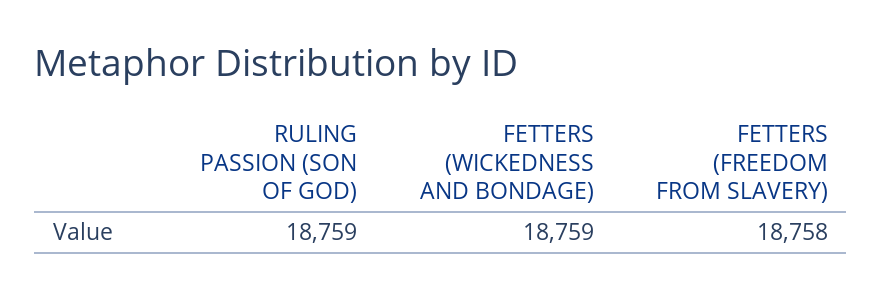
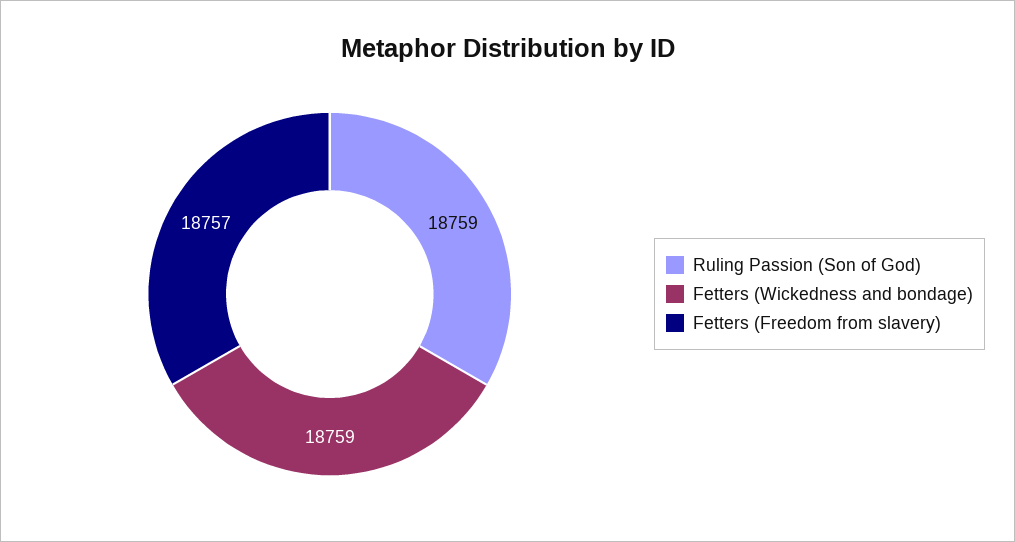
FETTERS (FREEDOM FROM SLAVERY): 18758 -> 18757

